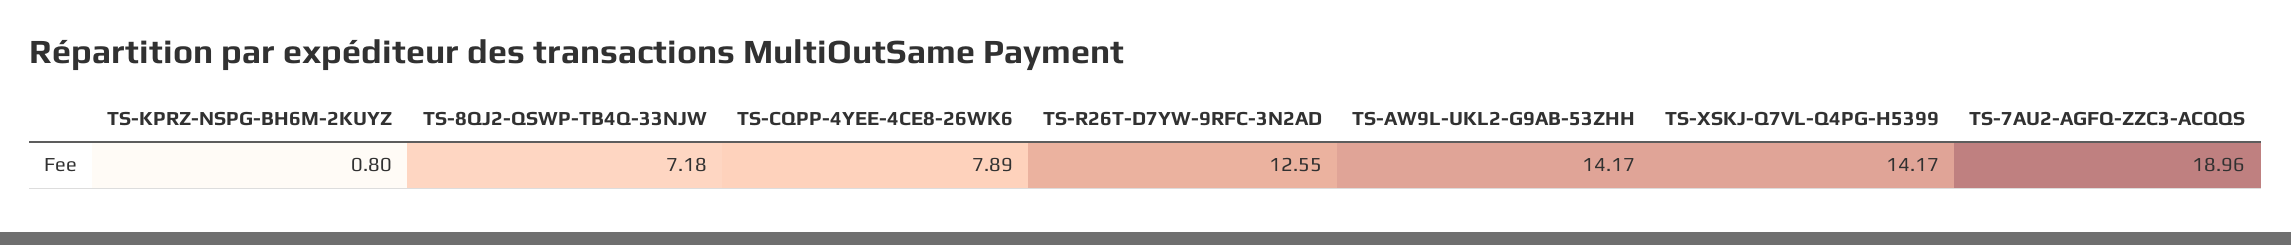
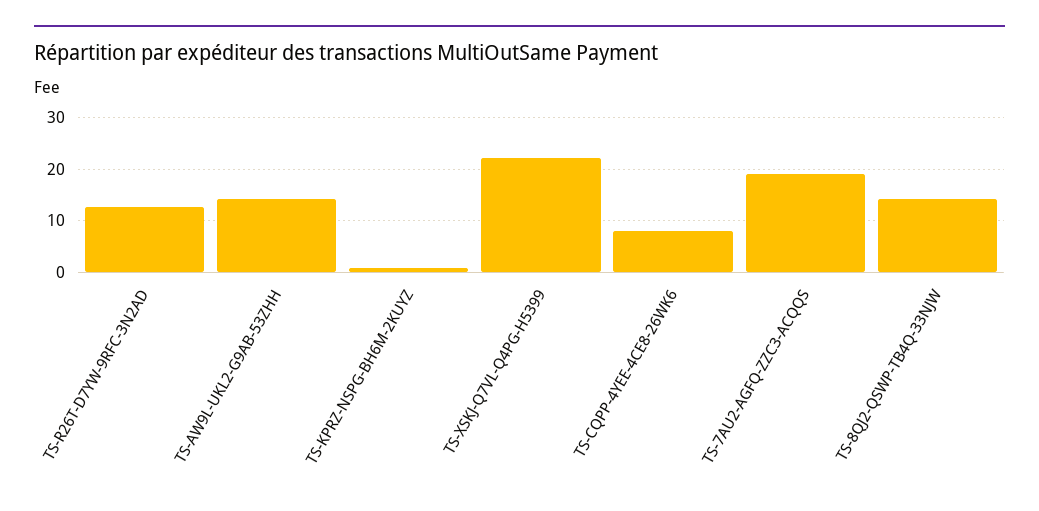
TS-8QJ2-QSWP-TB4Q-33NJW: 7.18 -> 14
TS-XSKJ-Q7VL-Q4PG-H5399: 14.17 -> 22

